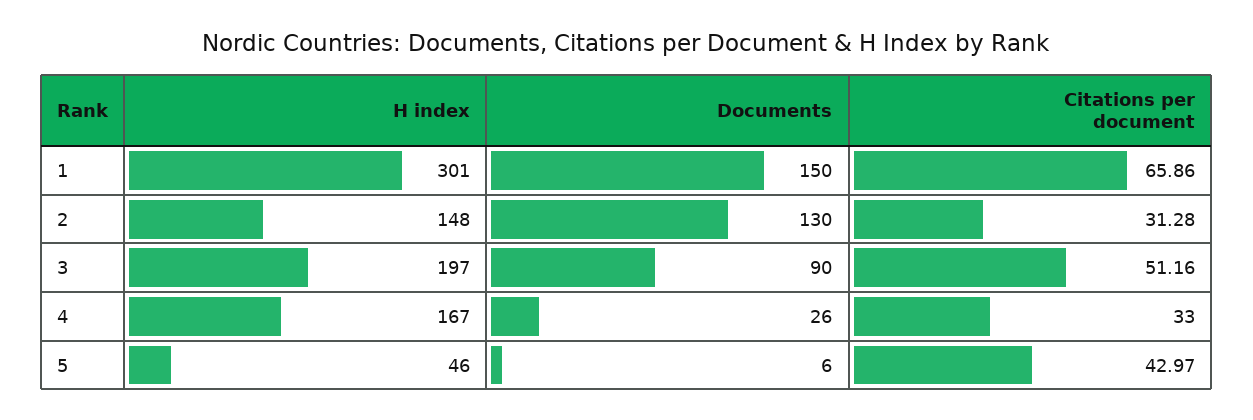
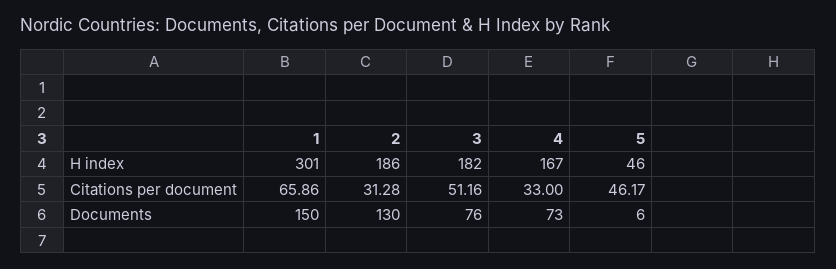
H index, 2: 148 -> 186
H index, 3: 197 -> 182
Documents, 3: 90 -> 76
Documents, 4: 26 -> 73
Citations per document, 5: 42.97 -> 46.17

